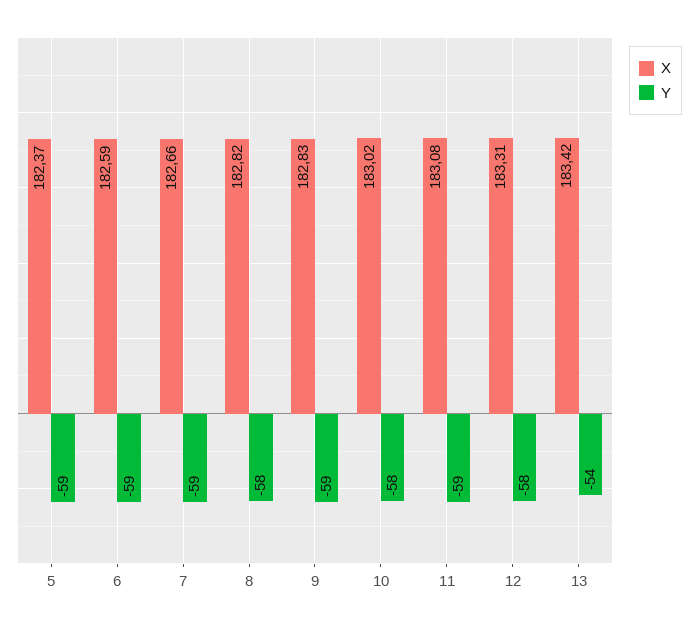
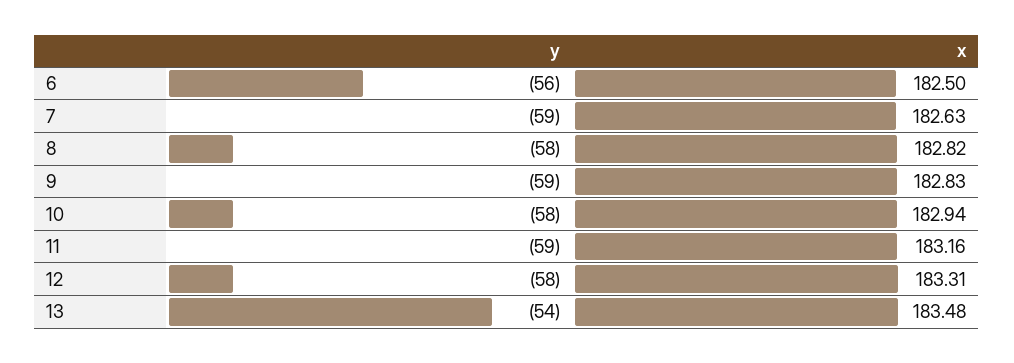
X, 5: 182.37 -> none
Y, 5: -59 -> none
X, 6: 182.59 -> 182.5
Y, 6: -59 -> -56
X, 7: 182.66 -> 182.63
X, 10: 183.02 -> 182.94
X, 11: 183.08 -> 183.16
X, 13: 183.42 -> 183.48

